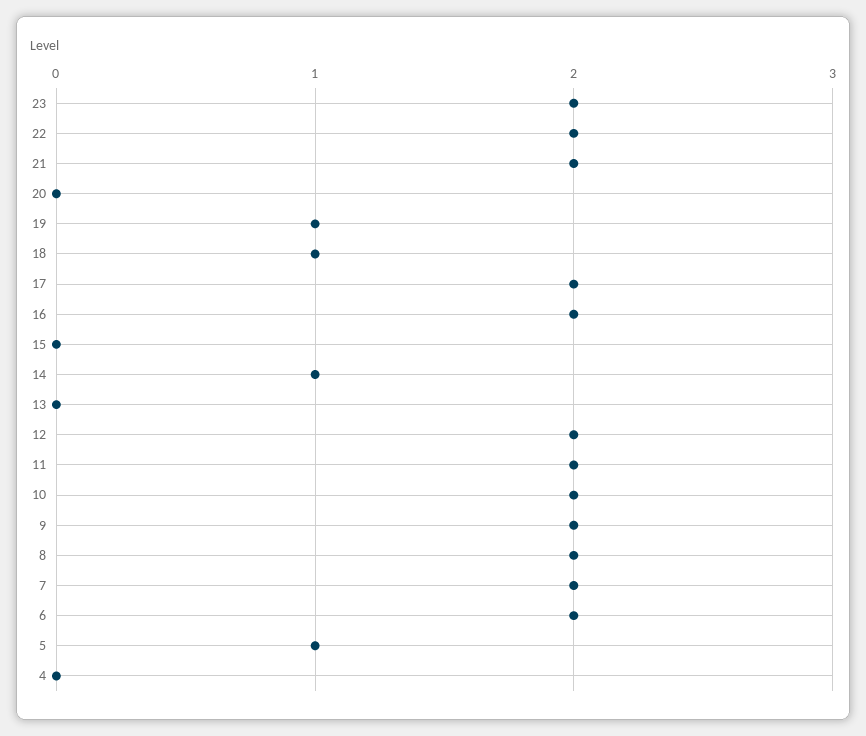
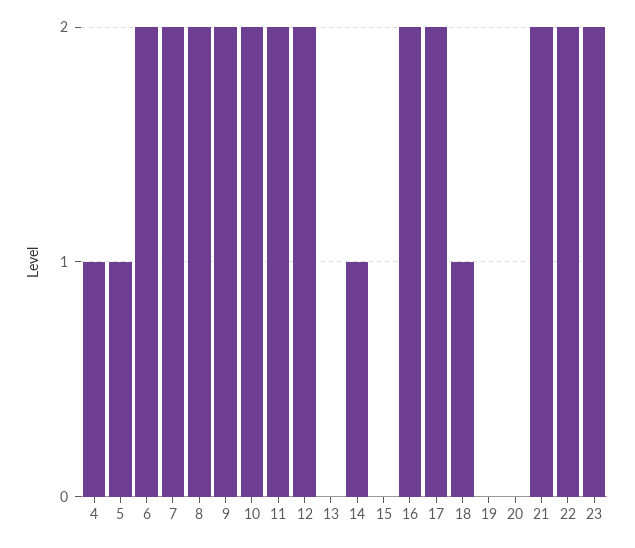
19: 1 -> 0
4: 0 -> 1

